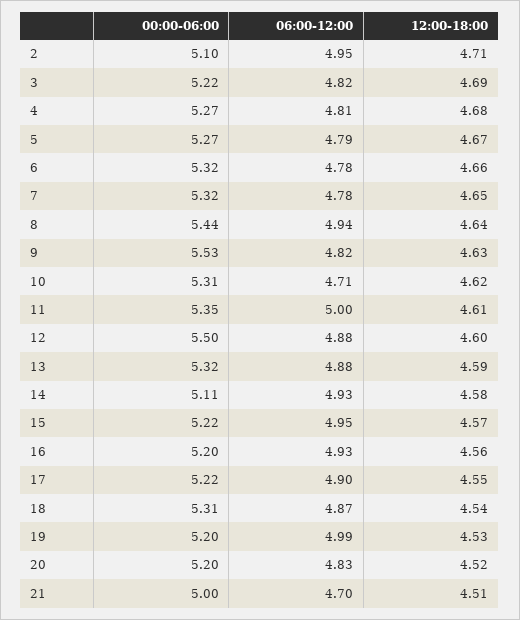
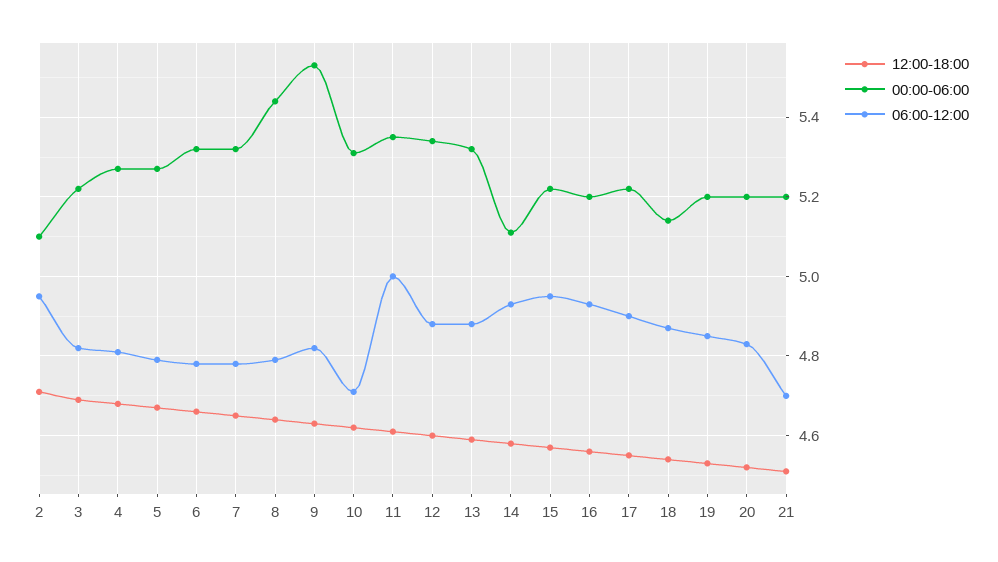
06:00-12:00, 8: 4.94 -> 4.8
00:00-06:00, 12: 5.5 -> 5.35
00:00-06:00, 18: 5.31 -> 5.15
06:00-12:00, 19: 4.99 -> 4.85
00:00-06:00, 21: 5 -> 5.2

